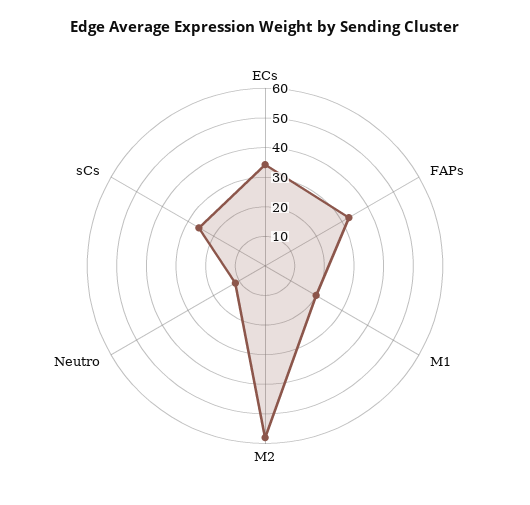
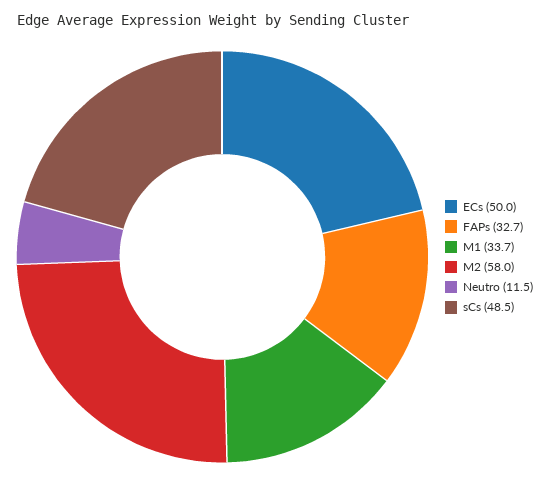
ECs: 35 -> 50
M1: 20 -> 33.7
sCs: 25 -> 48.5

